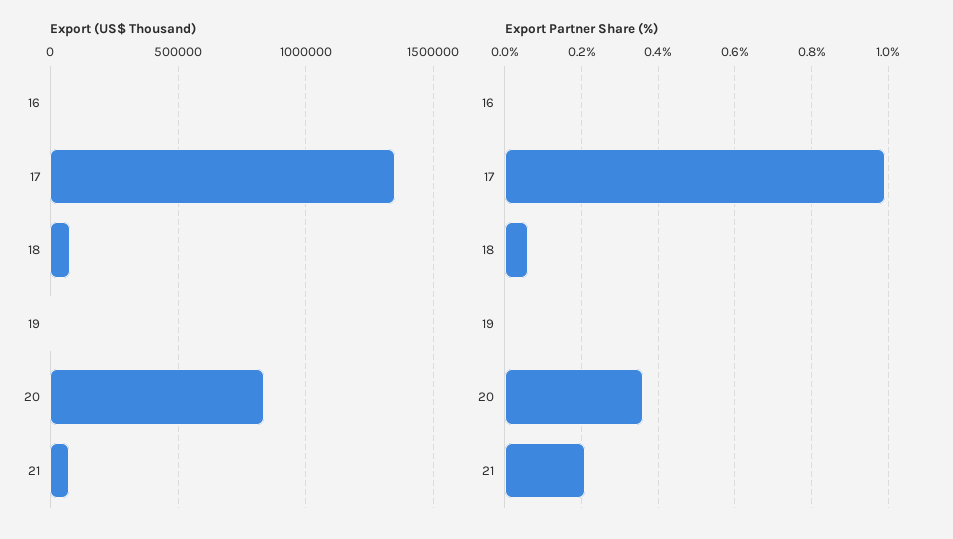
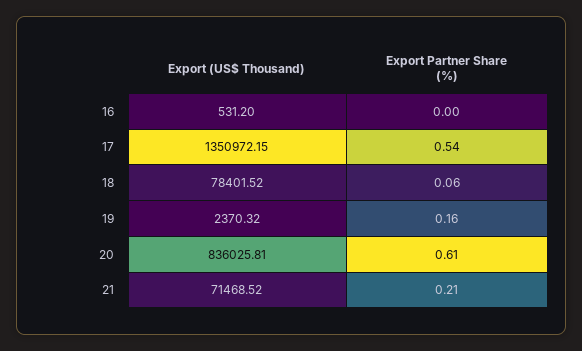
Export Partner Share (%), 17: 1 -> 0.54
Export Partner Share (%), 19: 0 -> 0.16
Export Partner Share (%), 20: 0.35 -> 0.61

